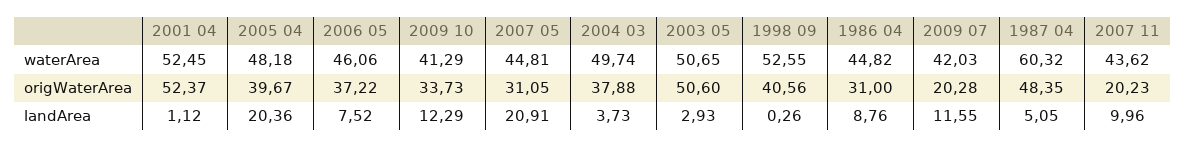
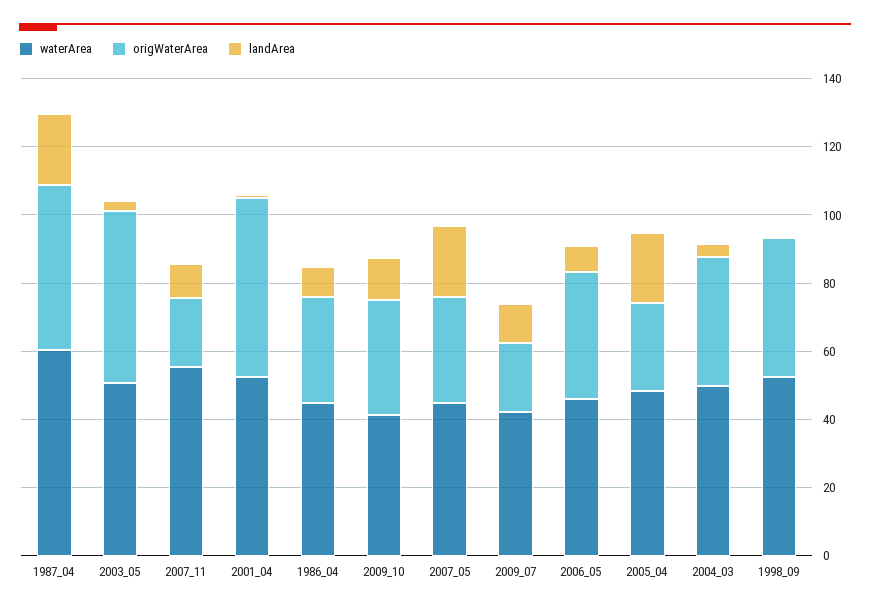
waterArea, 2007 11: 43.62 -> 55
origWaterArea, 2005 04: 39.67 -> 25
landArea, 1987 04: 5.05 -> 20

